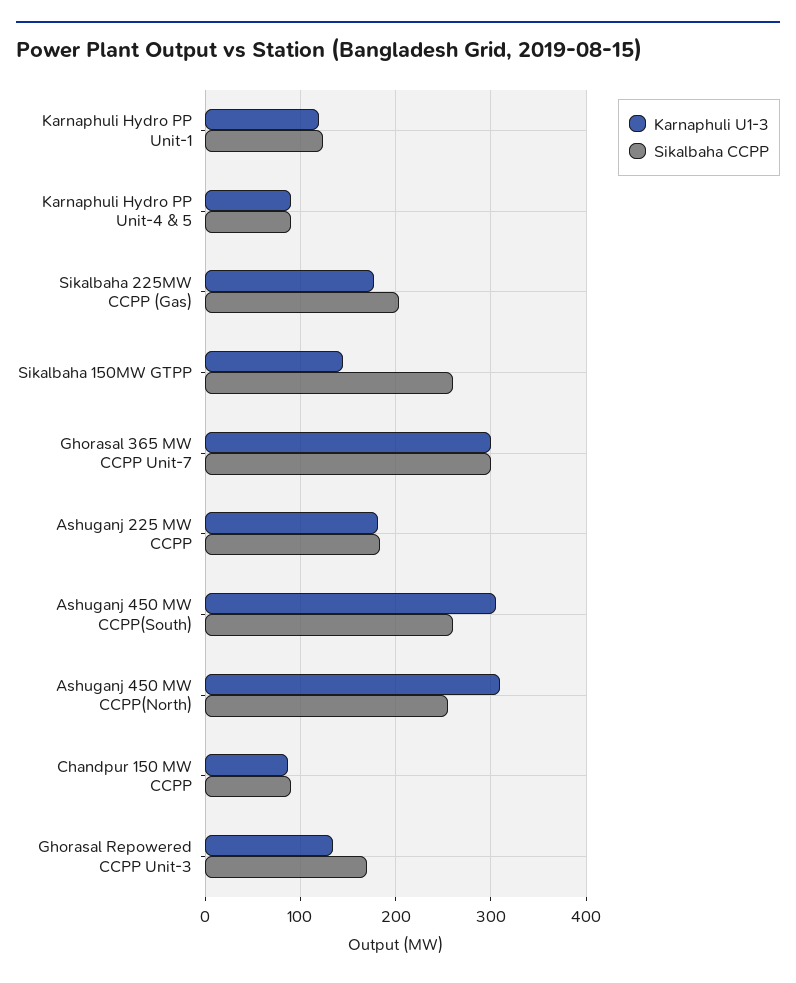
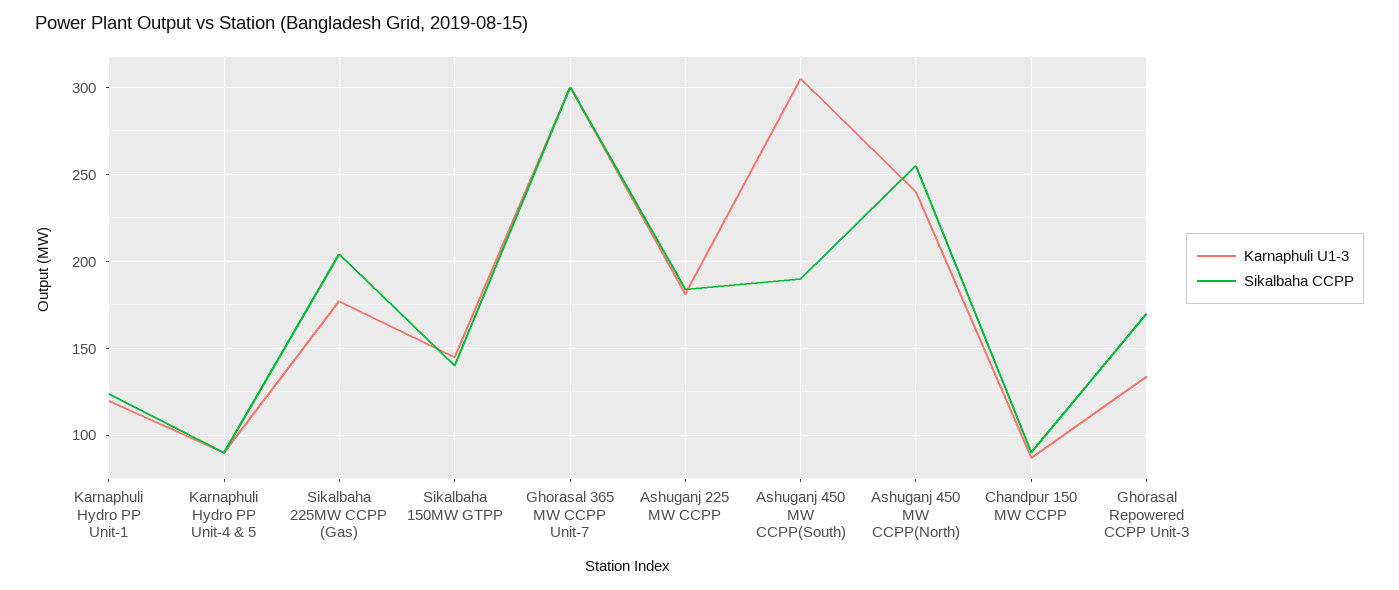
Sikalbaha CCPP, Sikalbaha 150MW GTPP: 260 -> 140
Sikalbaha CCPP, Ashuganj 450 MW CCPP(South): 260 -> 190
Karnaphuli U1-3, Ashuganj 450 MW CCPP(North): 310 -> 240

